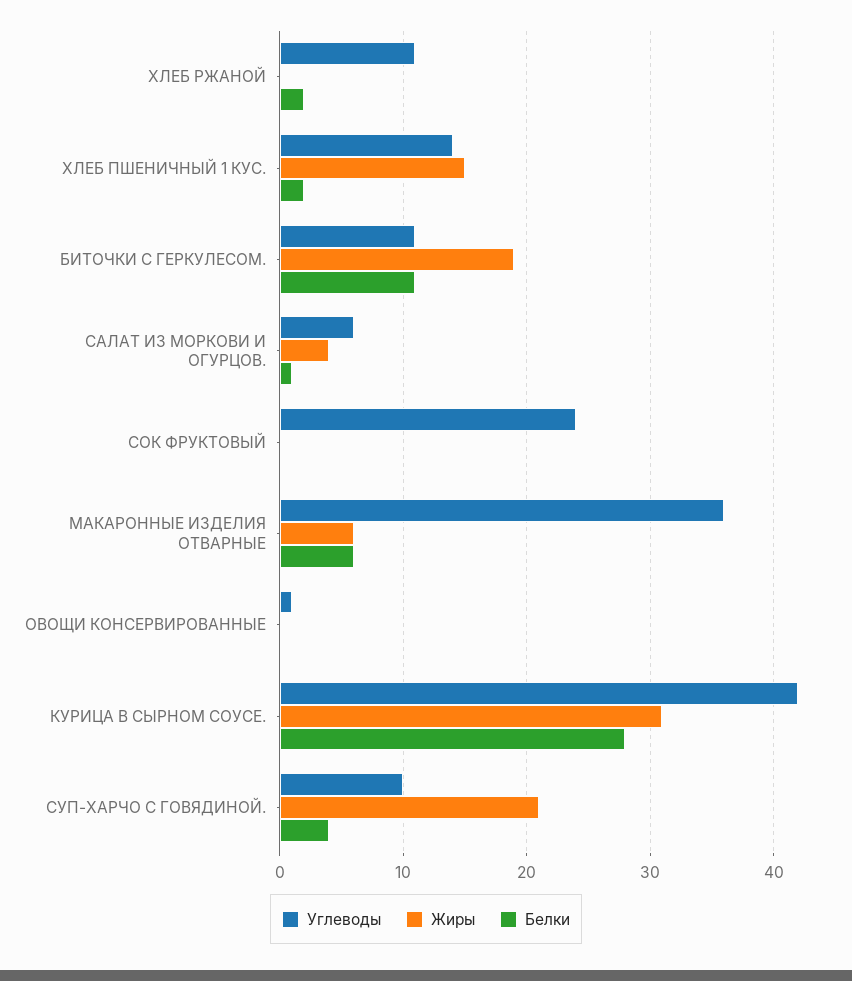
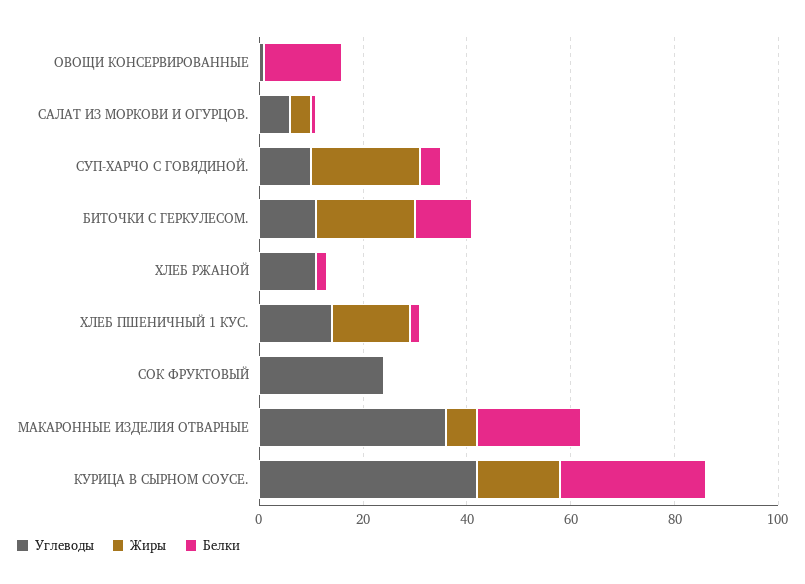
Белки, МАКАРОННЫЕ ИЗДЕЛИЯ ОТВАРНЫЕ: 6 -> 20
Белки, ОВОЩИ КОНСЕРВИРОВАННЫЕ: 0 -> 15
Жиры, КУРИЦА В СЫРНОМ СОУСЕ.: 31 -> 15

